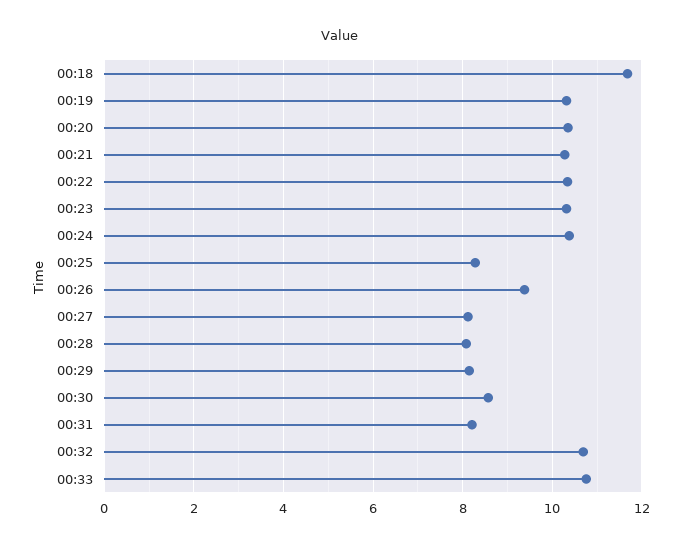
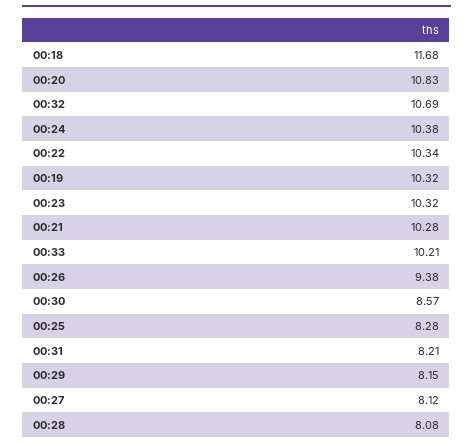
00:20: 10.4 -> 10.83
00:33: 10.8 -> 10.21

